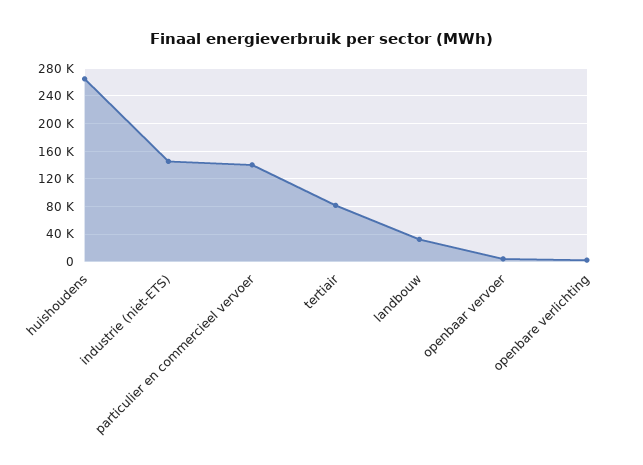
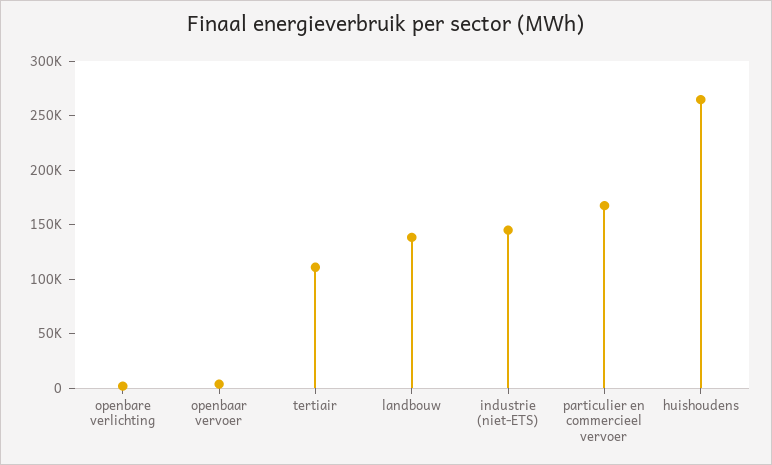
particulier en commercieel vervoer: 140000 -> 170000
tertiair: 80000 -> 110000
landbouw: 30000 -> 140000

